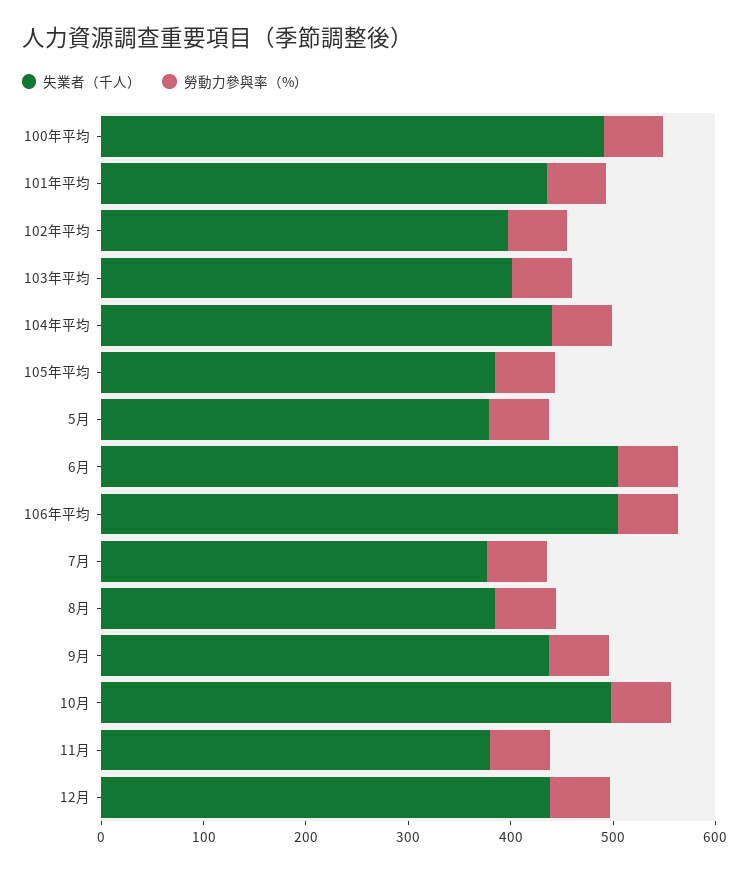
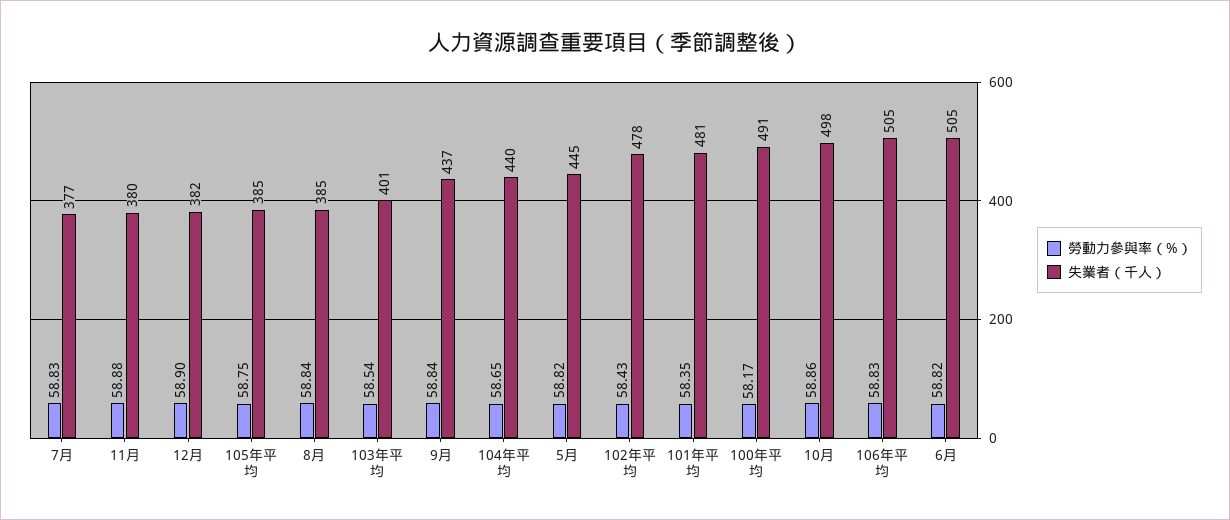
失業者（千人）, 101年平均: 440 -> 481
失業者（千人）, 102年平均: 400 -> 478
失業者（千人）, 5月: 380 -> 445
失業者（千人）, 12月: 440 -> 382

